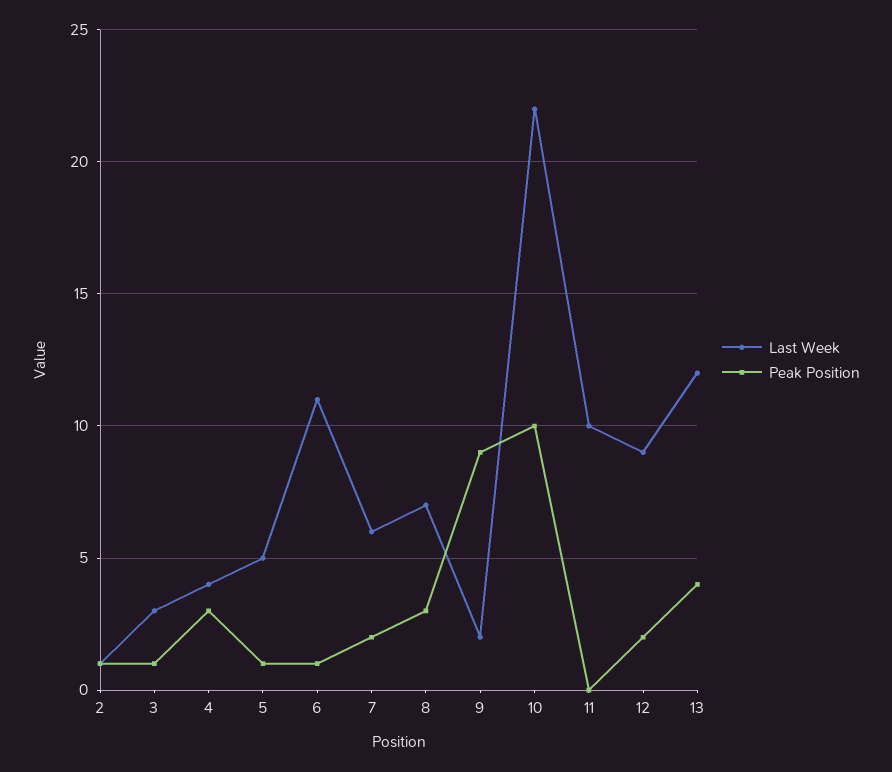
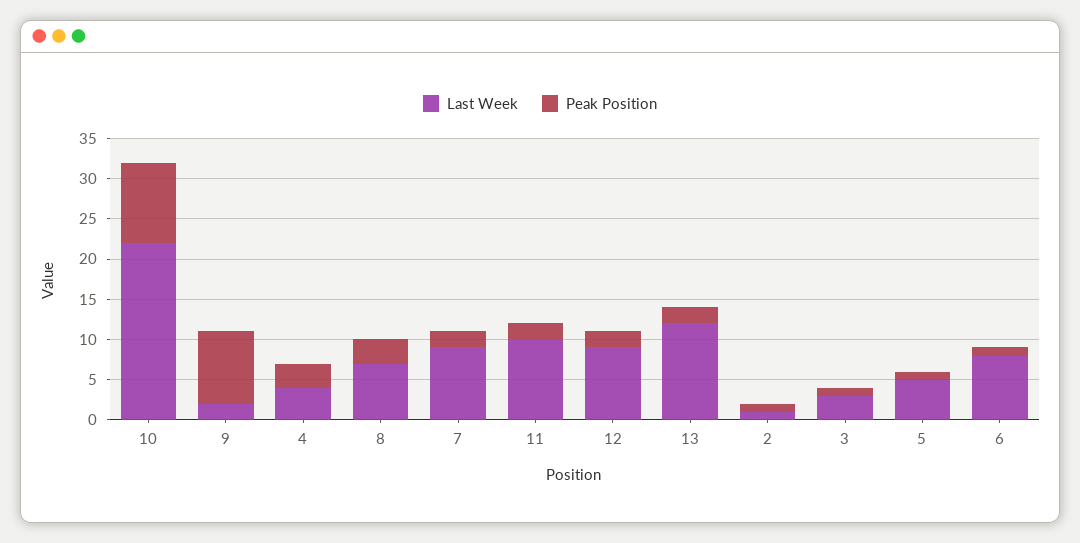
Last Week, 6: 11 -> 8
Last Week, 7: 6 -> 9
Peak Position, 11: 0 -> 2
Peak Position, 13: 4 -> 2

